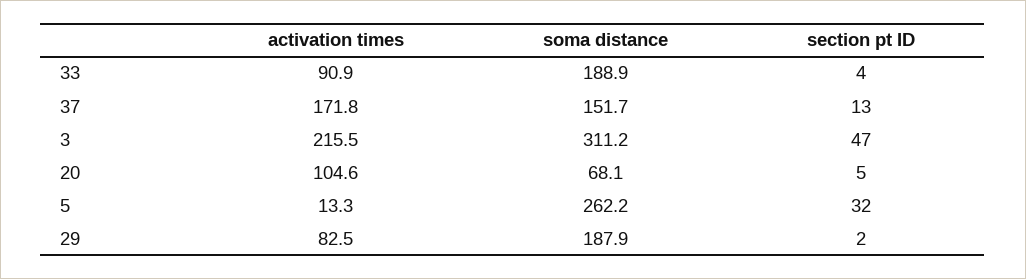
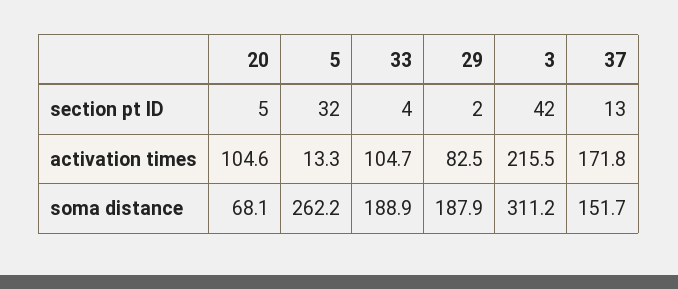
activation times, 33: 90.9 -> 104.7
section pt ID, 3: 47 -> 42

